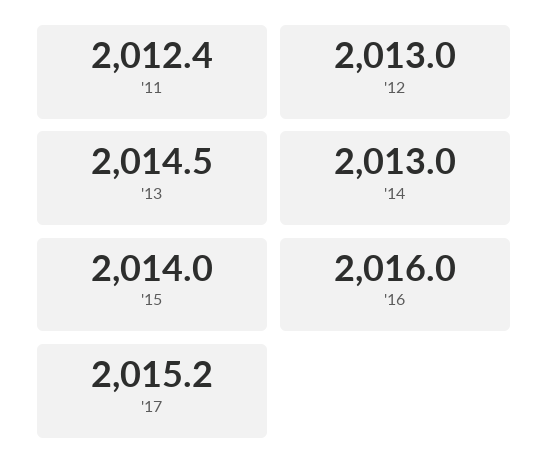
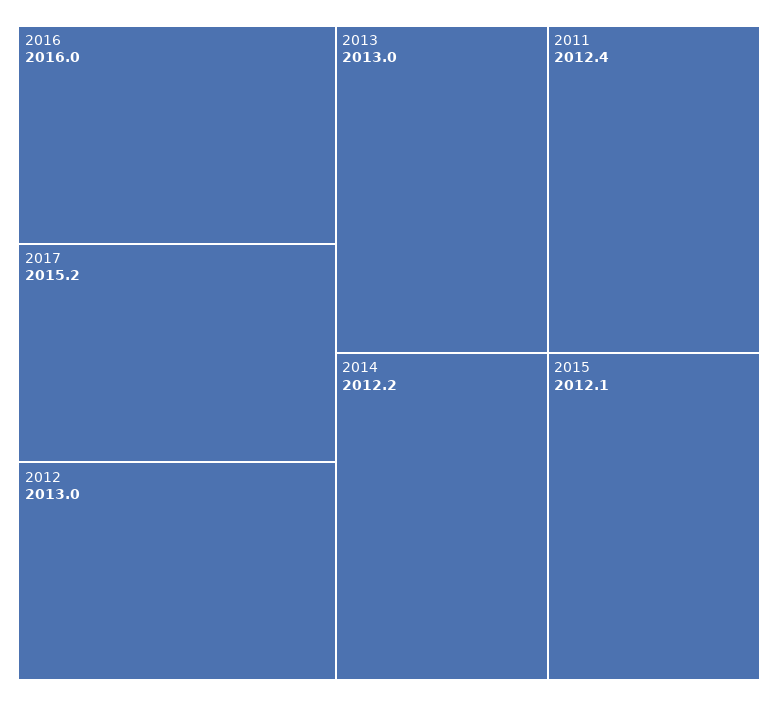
'13: 2014.5 -> 2013
'14: 2013 -> 2012.2
'15: 2014 -> 2012.1

